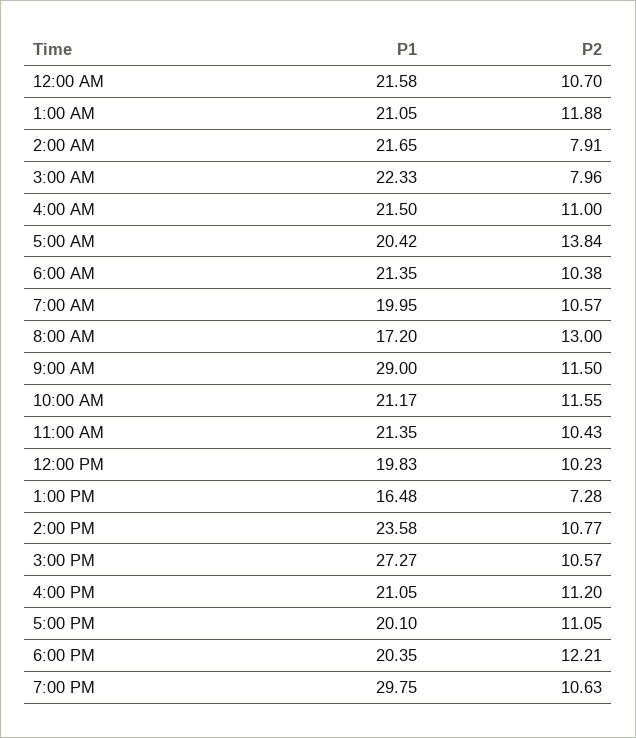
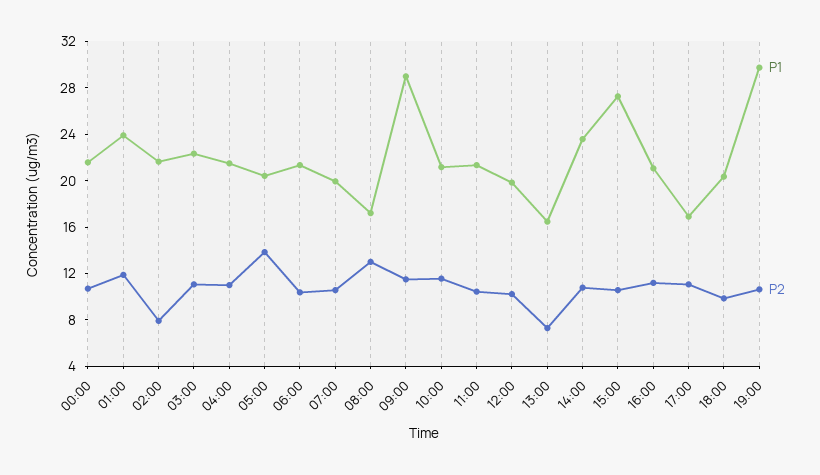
P1, 1:00 AM: 21.05 -> 24
P2, 3:00 AM: 7.96 -> 11
P1, 5:00 PM: 20.1 -> 17
P2, 6:00 PM: 12.21 -> 10

